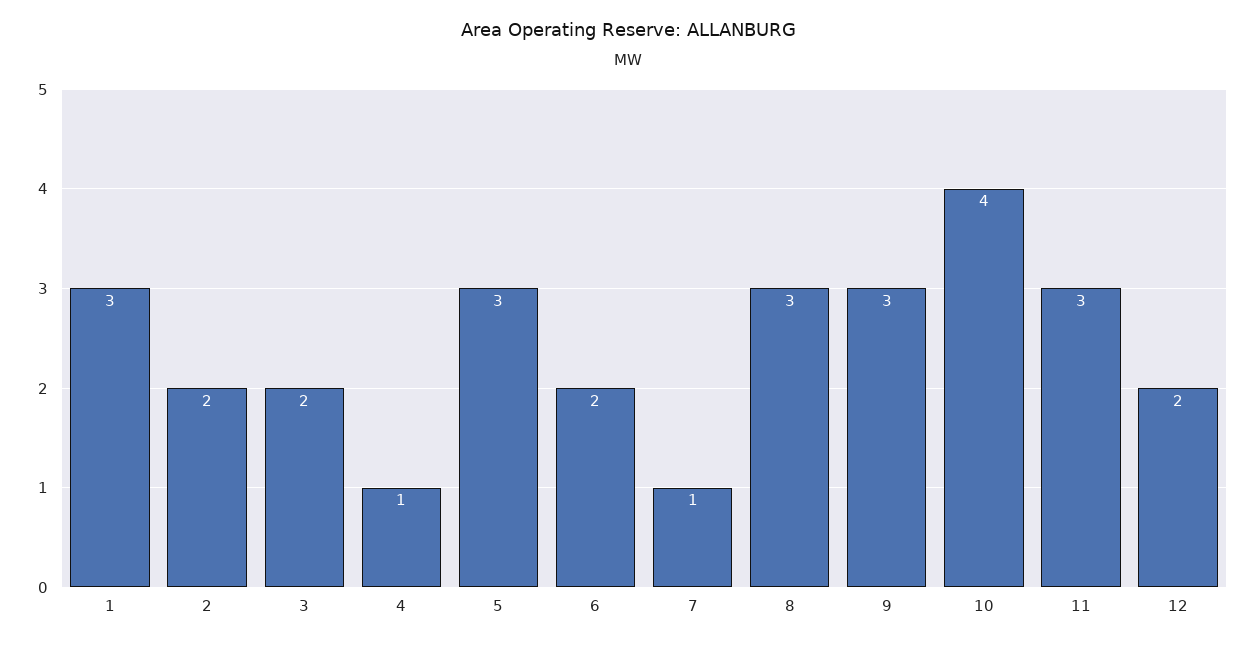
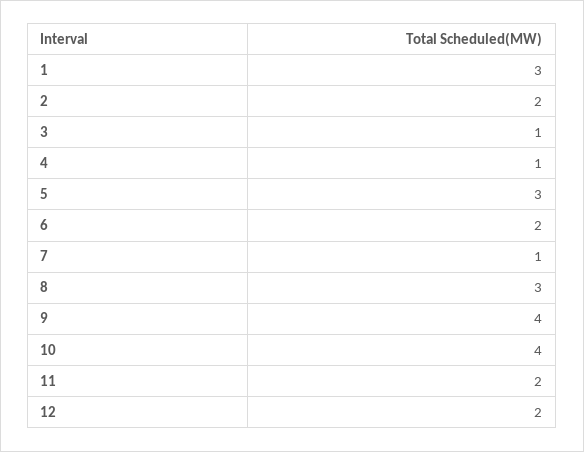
3: 2 -> 1
9: 3 -> 4
11: 3 -> 2

